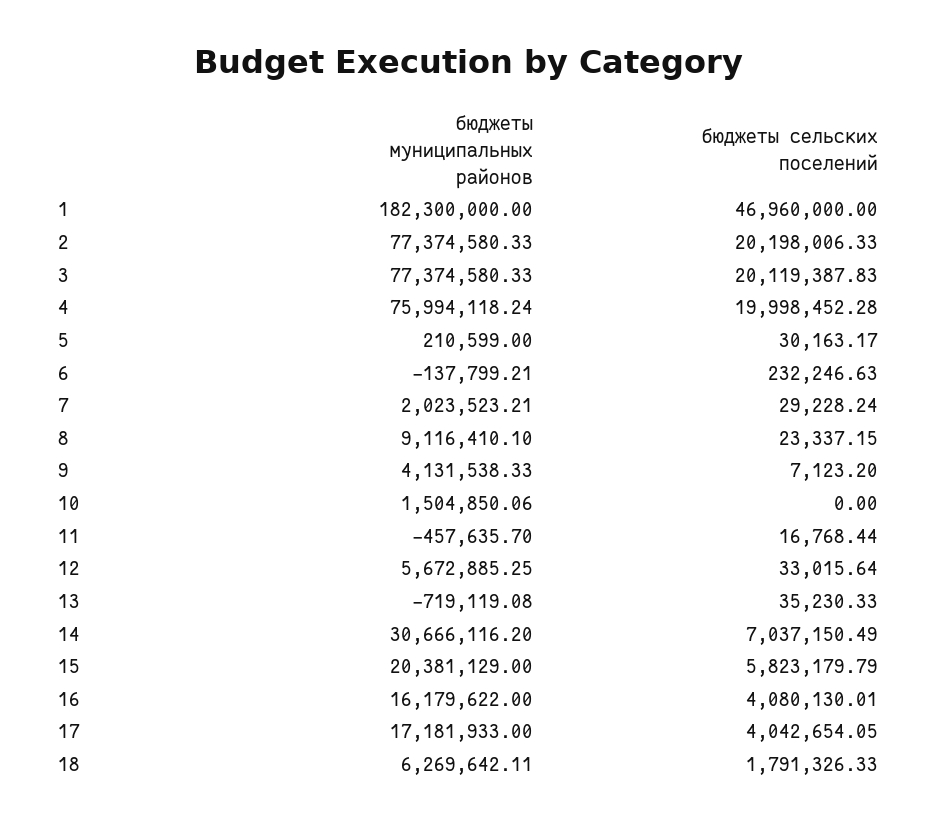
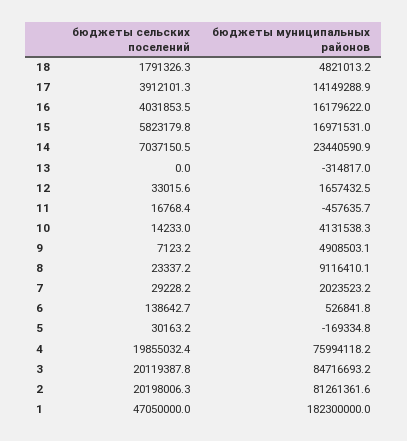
бюджеты сельских поселений, 1: 46960000 -> 47050000
бюджеты муниципальных районов, 2: 77374580.33 -> 81261361.6
бюджеты муниципальных районов, 3: 77374580.33 -> 84716693.2
бюджеты сельских поселений, 4: 19998452.28 -> 19855032.4
бюджеты муниципальных районов, 5: 210599 -> -169334.8
бюджеты муниципальных районов, 6: -137799.21 -> 526841.8
бюджеты сельских поселений, 6: 232246.63 -> 138642.7
бюджеты муниципальных районов, 9: 4131538.33 -> 4908503.1
бюджеты муниципальных районов, 10: 1504850.06 -> 4131538.3
бюджеты сельских поселений, 10: 0 -> 14233
бюджеты муниципальных районов, 12: 5672885.25 -> 1657432.5
бюджеты муниципальных районов, 13: -719119.08 -> -314817
бюджеты сельских поселений, 13: 35230.33 -> 0
бюджеты муниципальных районов, 14: 30666116.2 -> 23440590.9
бюджеты муниципальных районов, 15: 20381129 -> 16971531
бюджеты сельских поселений, 16: 4080130.01 -> 4031853.5
бюджеты муниципальных районов, 17: 17181933 -> 14149288.9
бюджеты сельских поселений, 17: 4042654.05 -> 3912101.3
бюджеты муниципальных районов, 18: 6269642.11 -> 4821013.2

